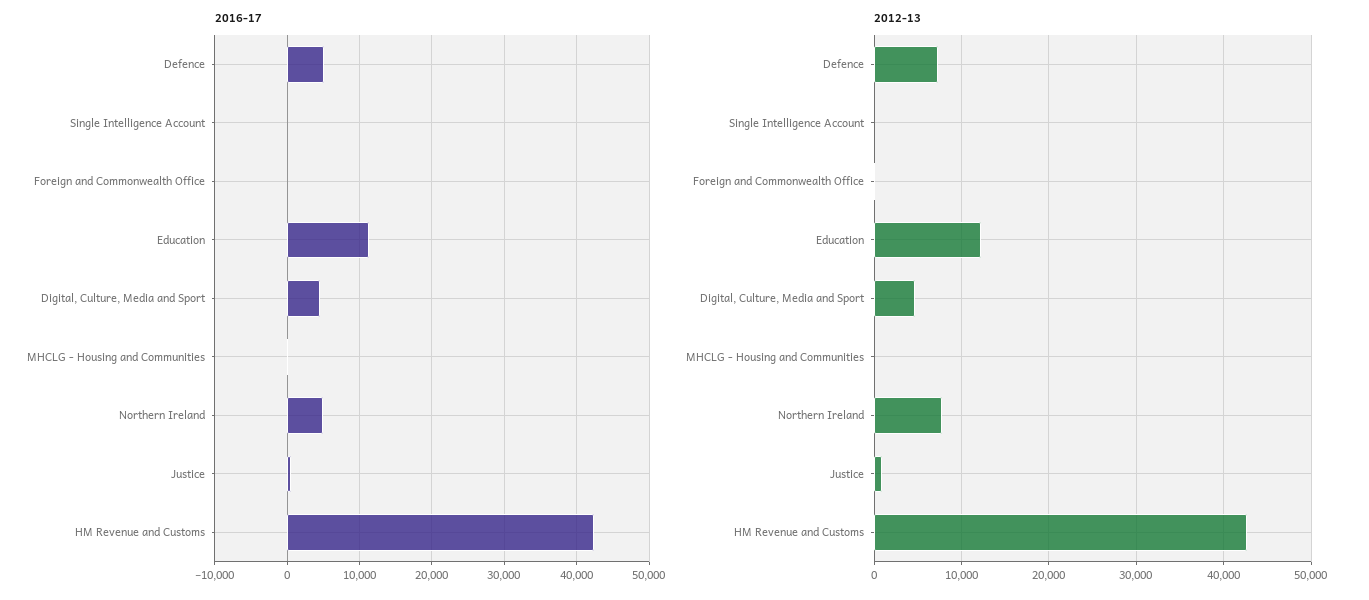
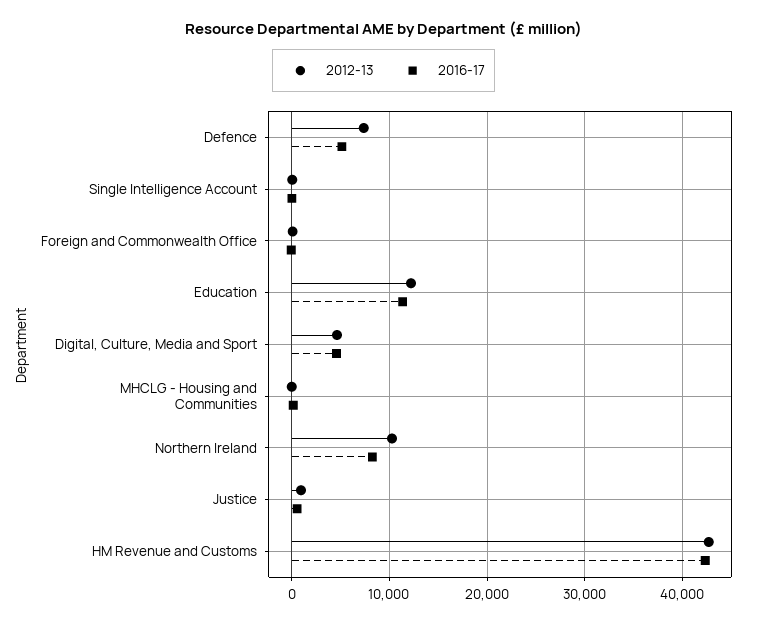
2016-17, Northern Ireland: 5000 -> 8000
2012-13, Northern Ireland: 8000 -> 10000

